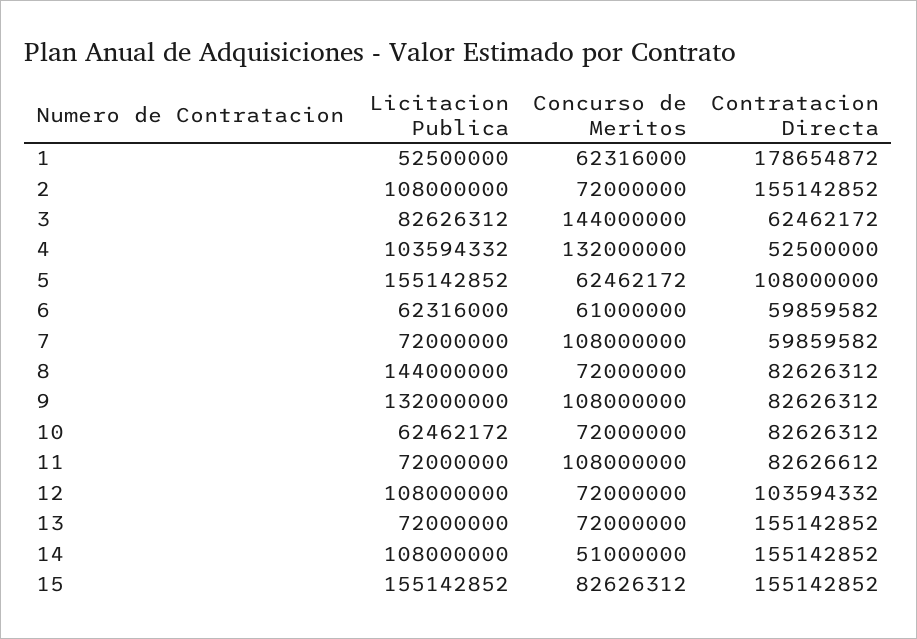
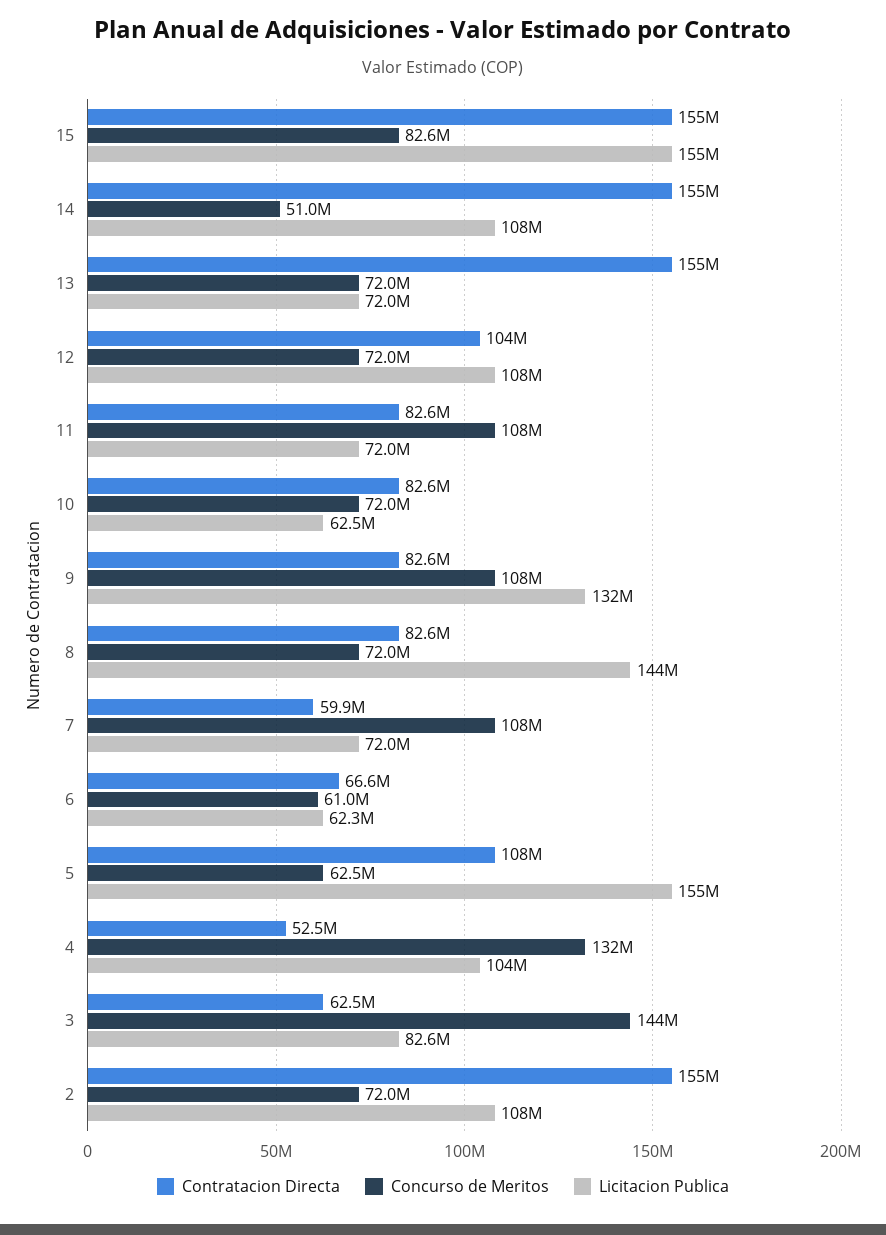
Licitacion Publica, 1: 52500000 -> none
Concurso de Meritos, 1: 62316000 -> none
Contratacion Directa, 1: 178654872 -> none
Contratacion Directa, 6: 59859582 -> 66600000

